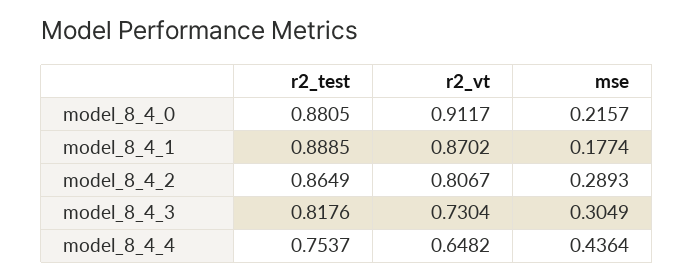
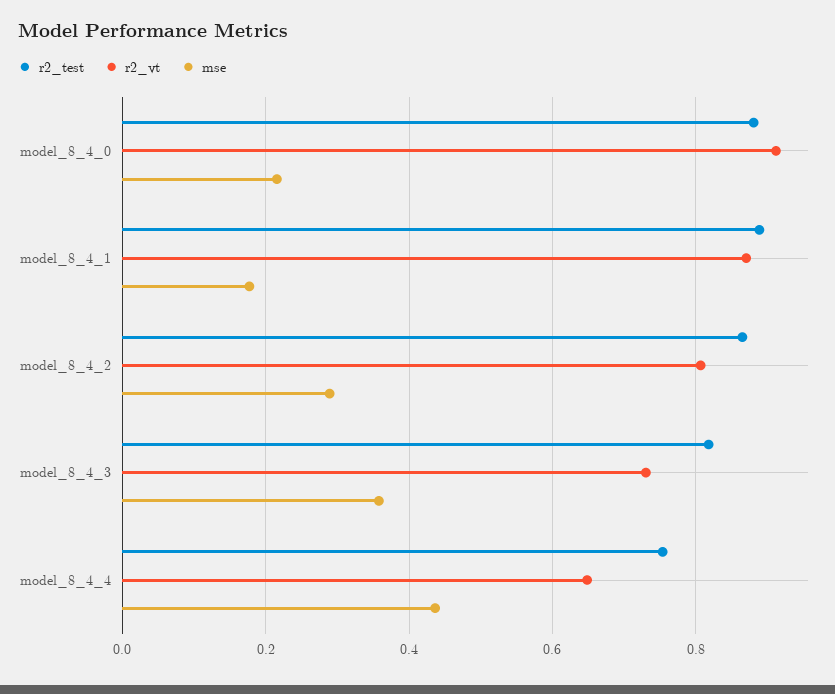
mse, model_8_4_3: 0.3049 -> 0.36

